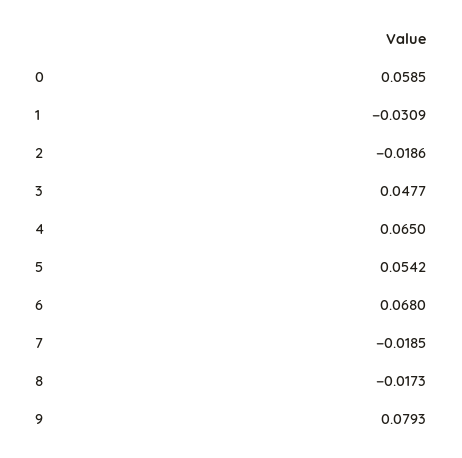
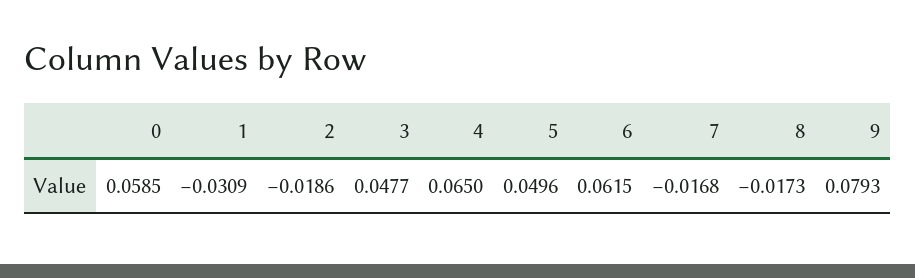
5: 0.0542 -> 0.0496
6: 0.068 -> 0.0615
7: -0.0185 -> -0.0168

